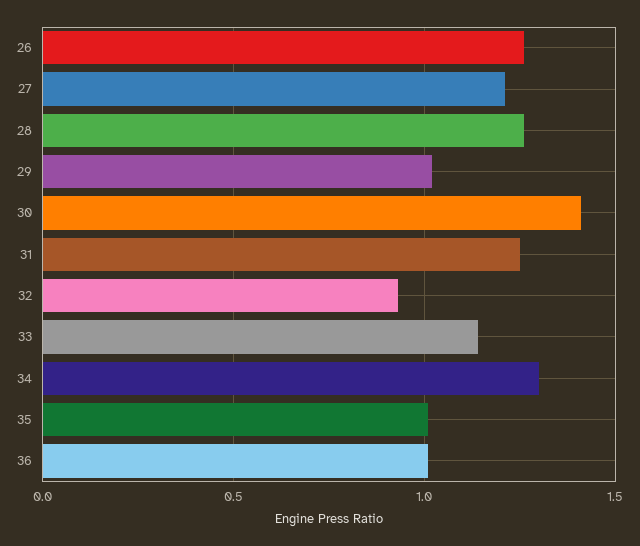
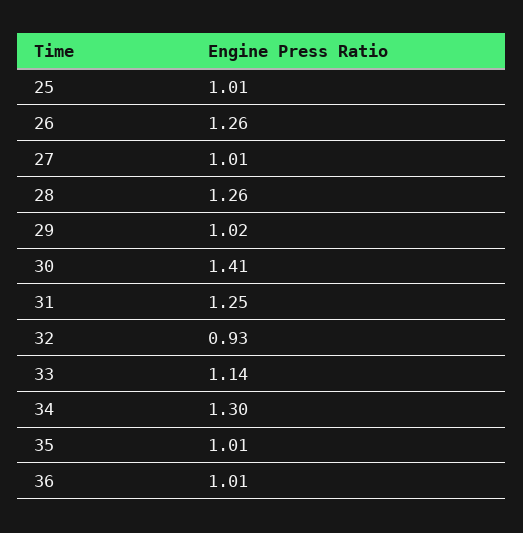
27: 1.2 -> 1.01
25: none -> 1.01

